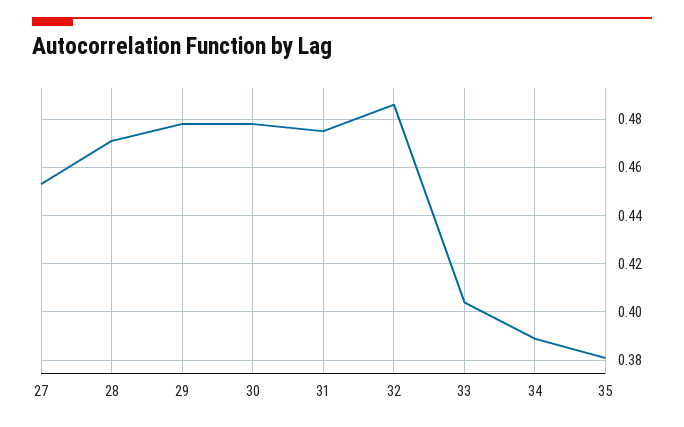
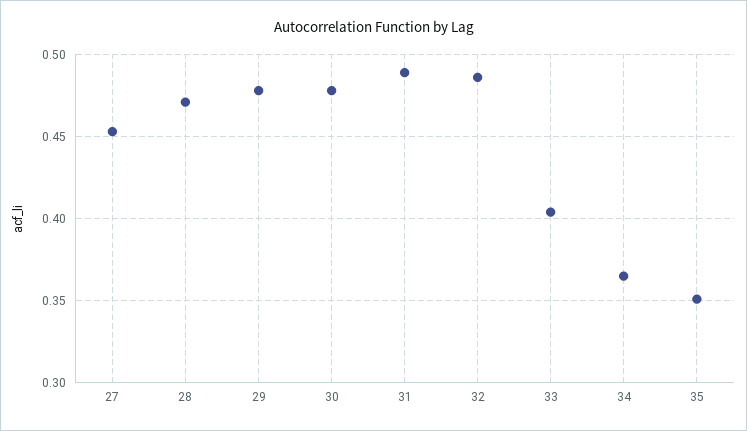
31: 0.475 -> 0.49
34: 0.39 -> 0.365
35: 0.38 -> 0.35

